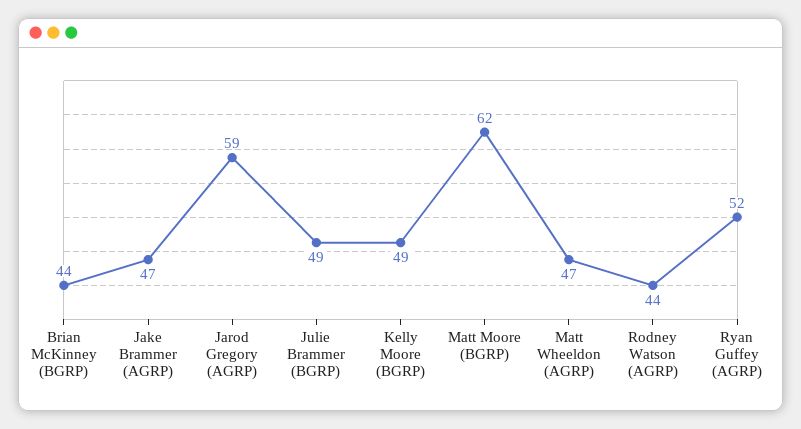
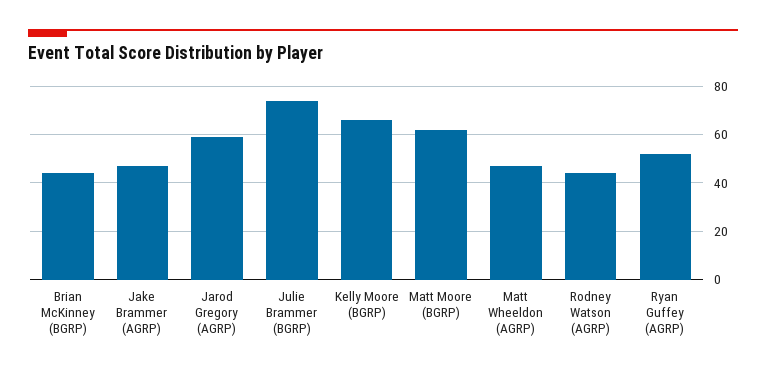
Julie Brammer (BGRP): 49 -> 75
Kelly Moore (BGRP): 49 -> 65

